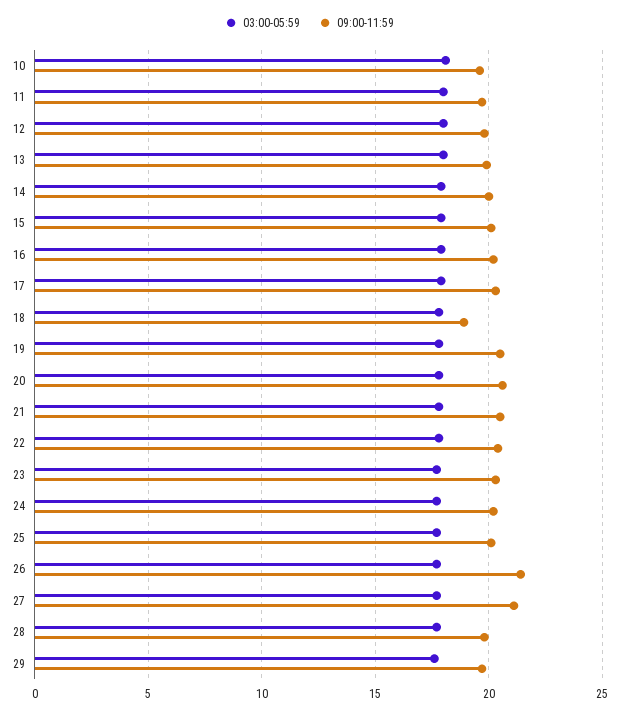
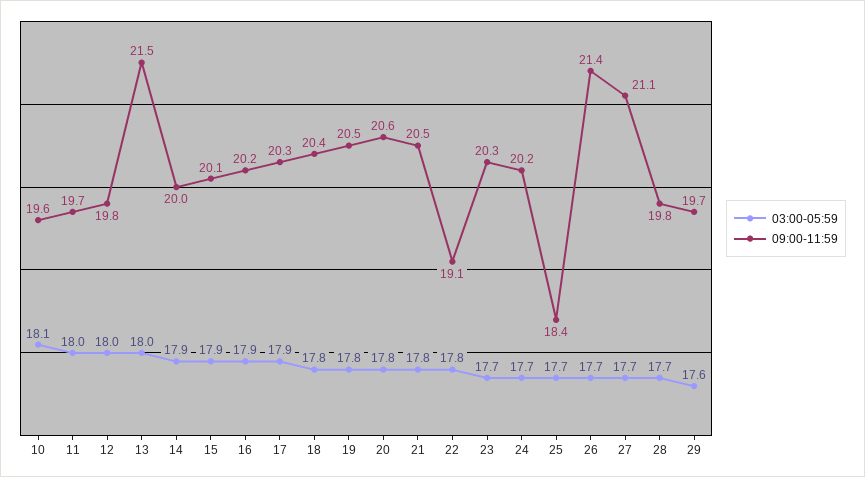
09:00-11:59, 13: 20 -> 21.5
09:00-11:59, 18: 19 -> 20.4
09:00-11:59, 22: 20.5 -> 19.1
09:00-11:59, 25: 20 -> 18.4

